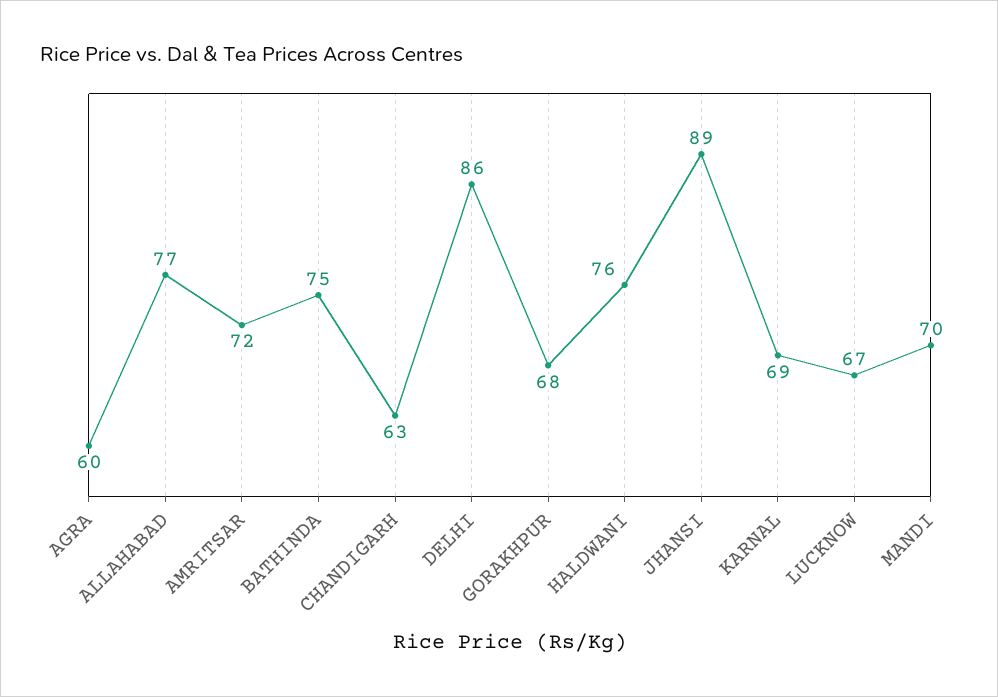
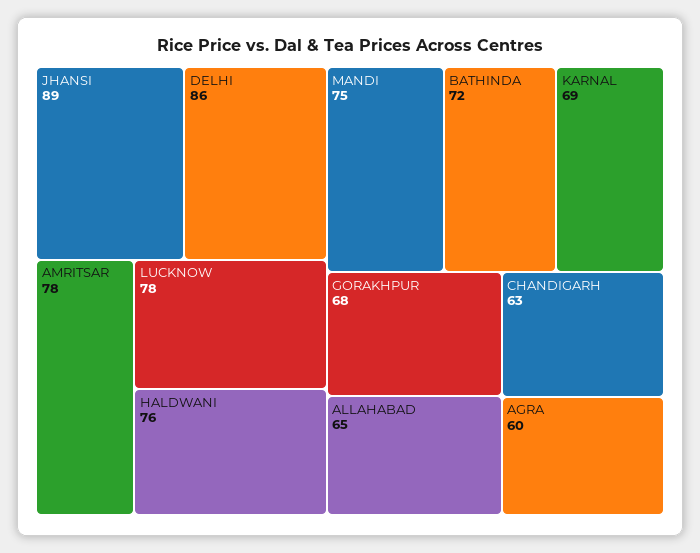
ALLAHABAD: 77 -> 65
AMRITSAR: 72 -> 78
BATHINDA: 75 -> 72
LUCKNOW: 67 -> 78
MANDI: 70 -> 75

